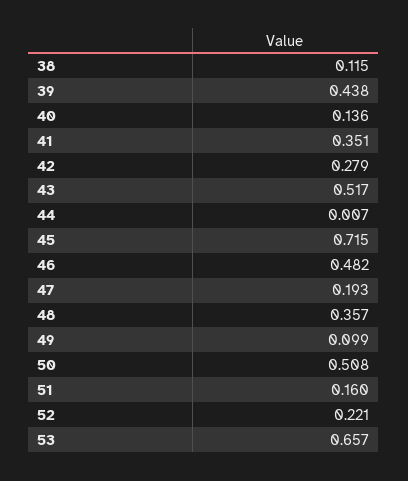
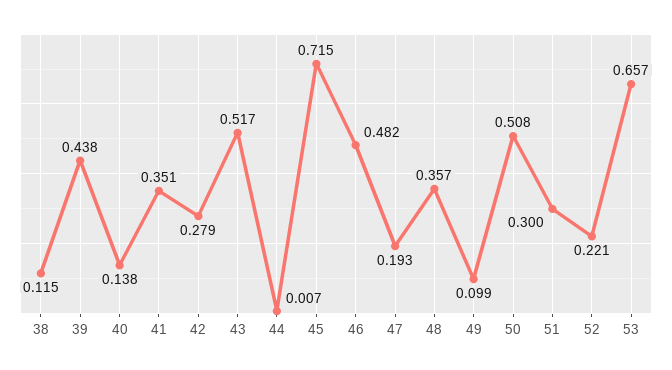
40: 0.136 -> 0.138
51: 0.16 -> 0.3

